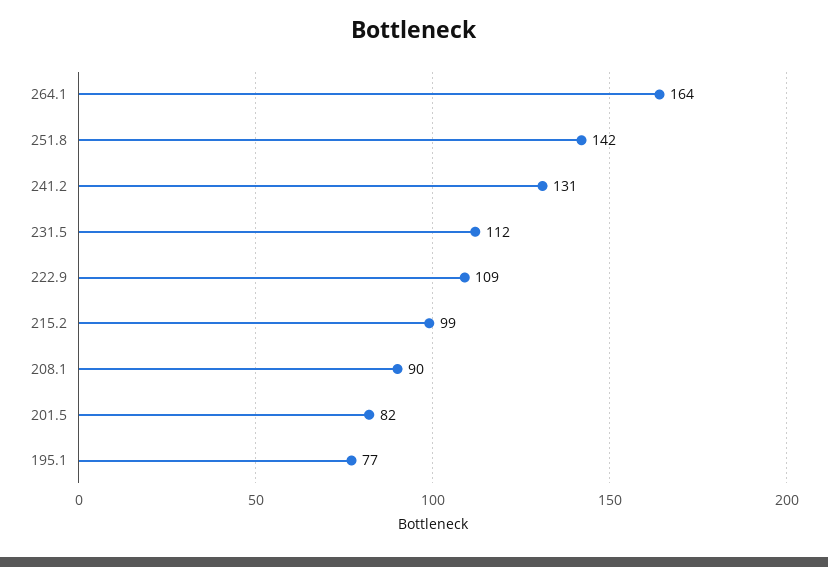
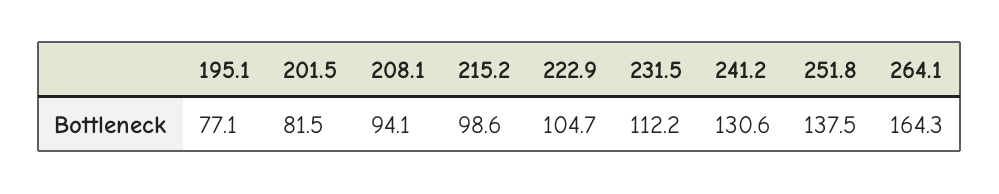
251.8: 142 -> 137.5
222.9: 109 -> 104.7
208.1: 90 -> 94.1

